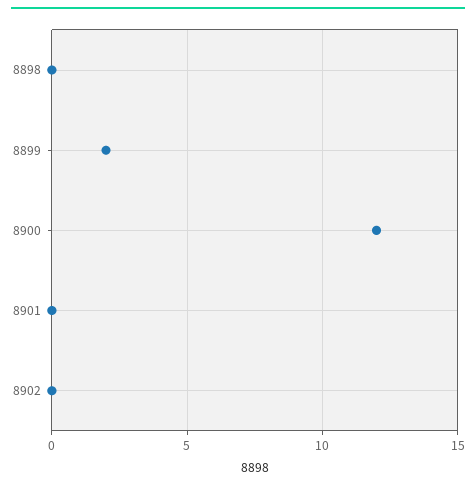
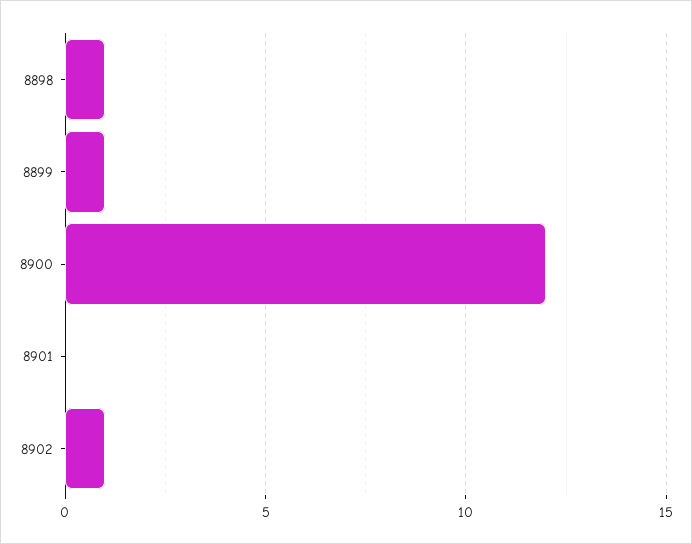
8898: 0 -> 1
8899: 2 -> 1
8902: 0 -> 1

